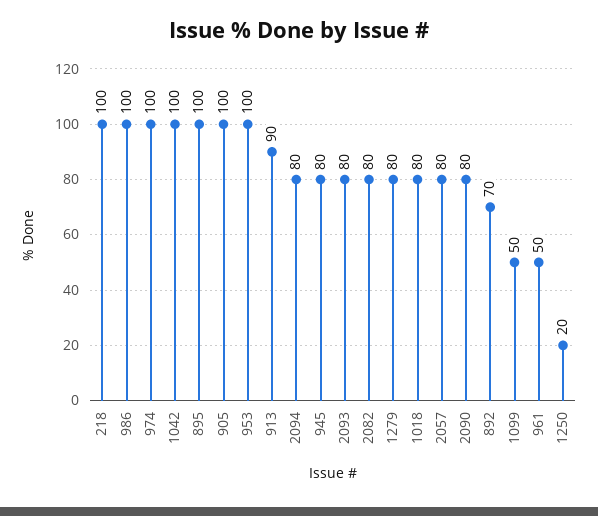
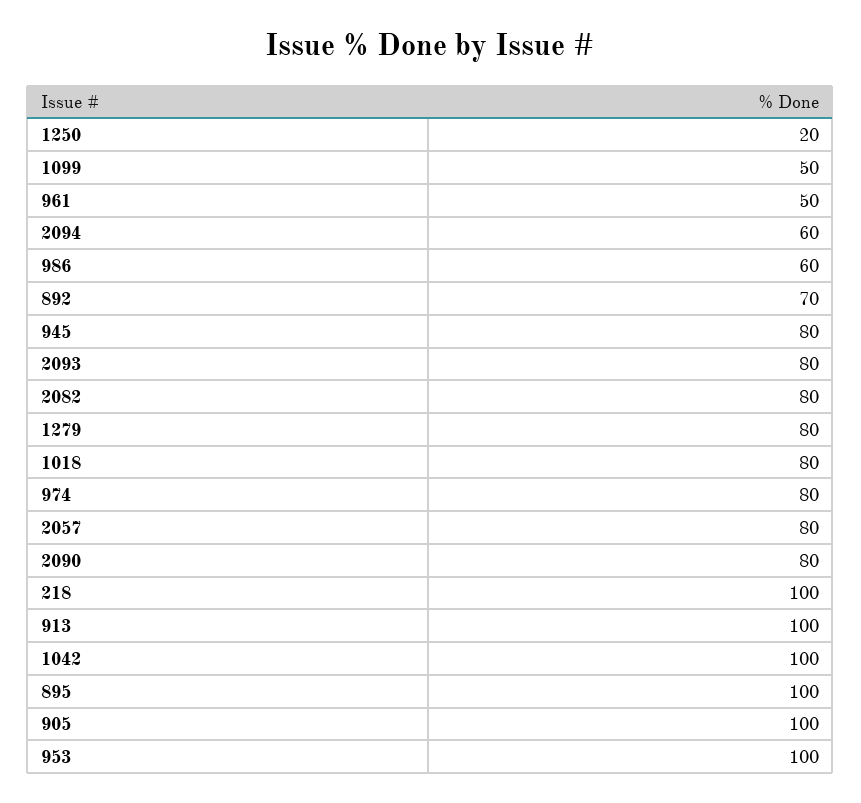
986: 100 -> 60
974: 100 -> 80
913: 90 -> 100
2094: 80 -> 60

